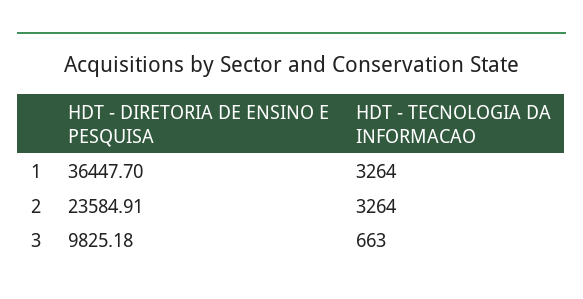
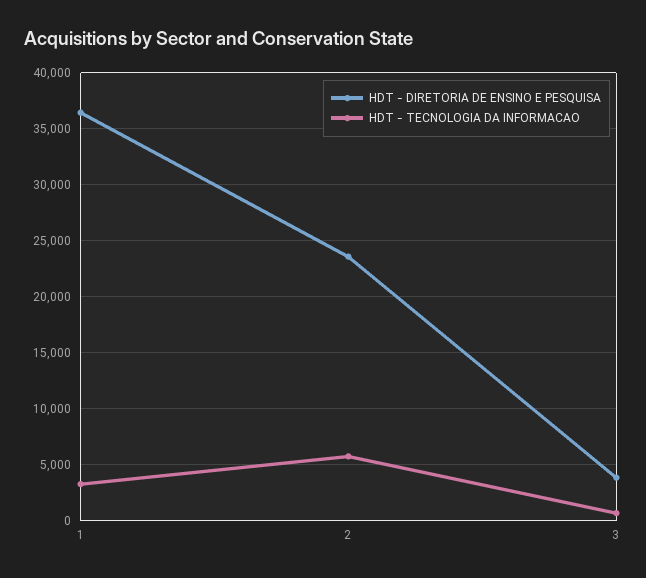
HDT - TECNOLOGIA DA INFORMACAO, 2: 3264 -> 6000
HDT - DIRETORIA DE ENSINO E PESQUISA, 3: 9825.18 -> 4000

